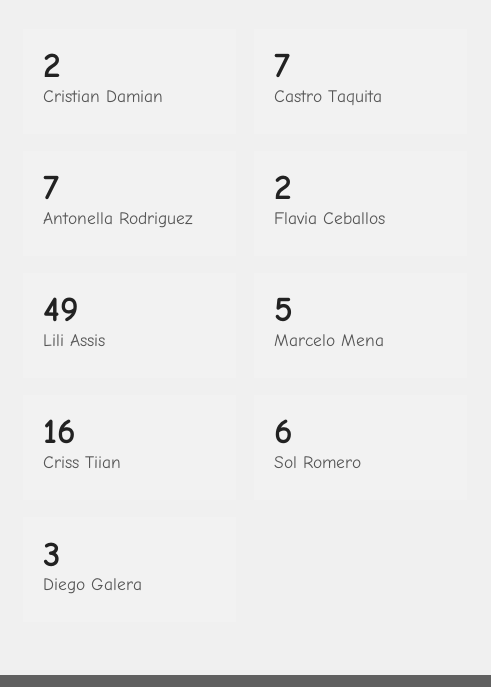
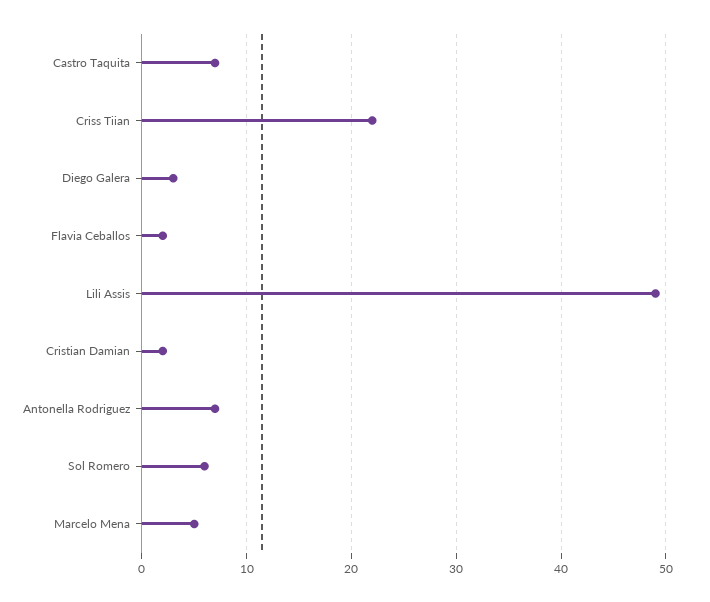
Criss Tiian: 16 -> 22

